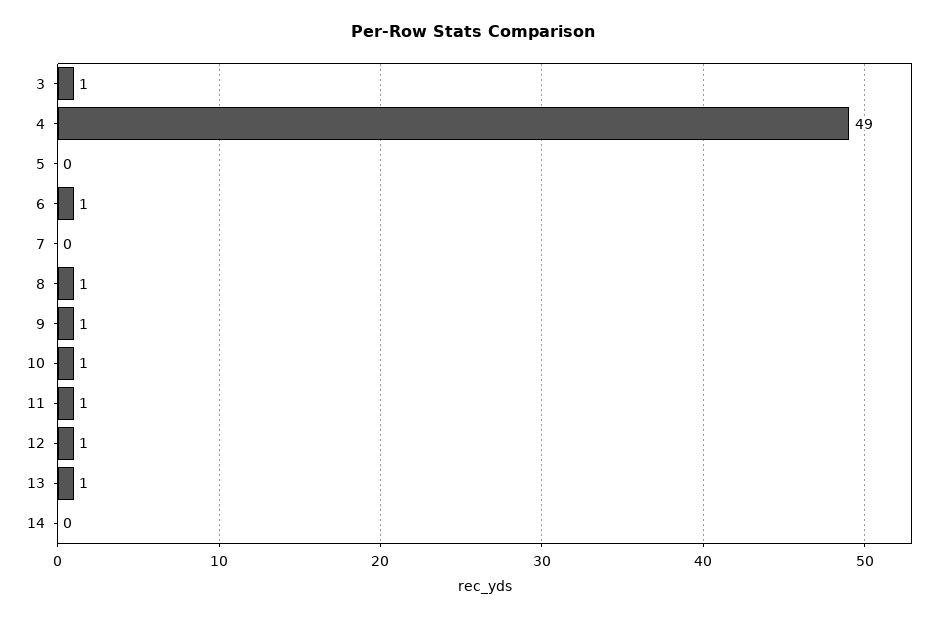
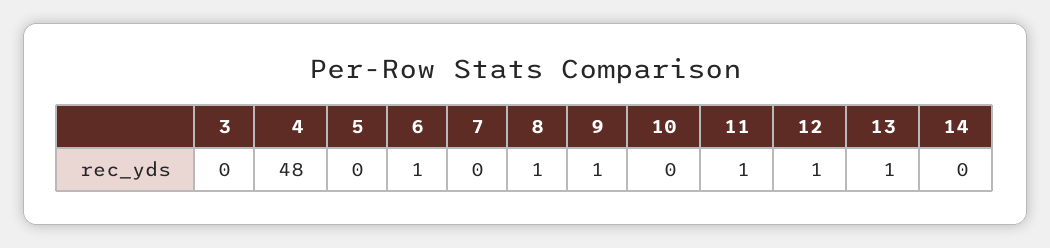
3: 1 -> 0
4: 49 -> 48
10: 1 -> 0

